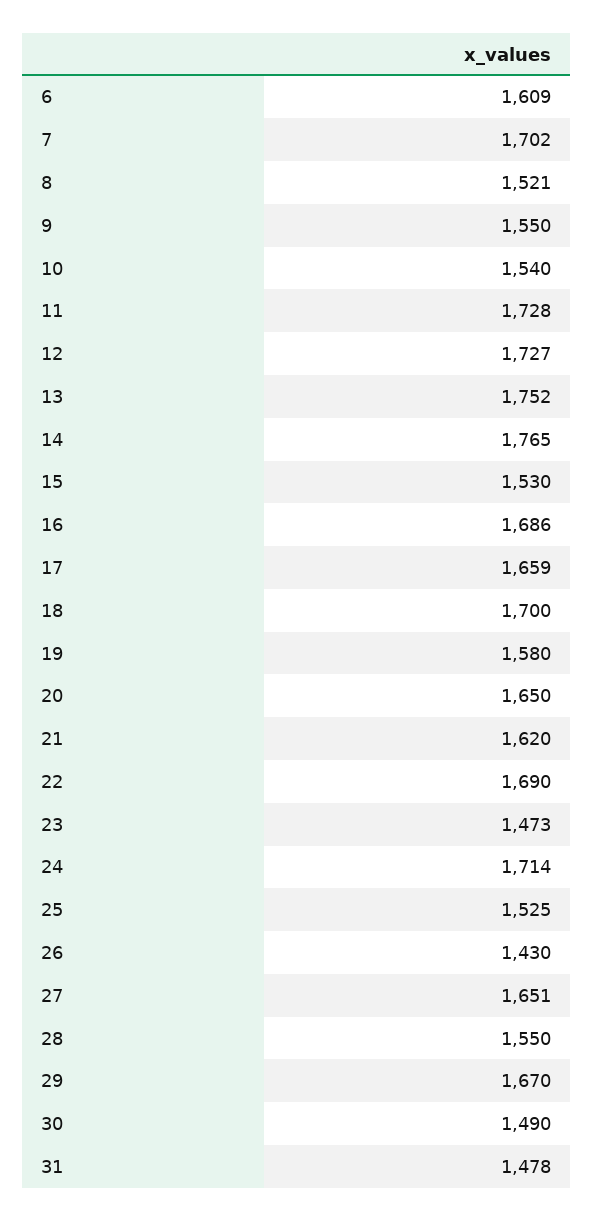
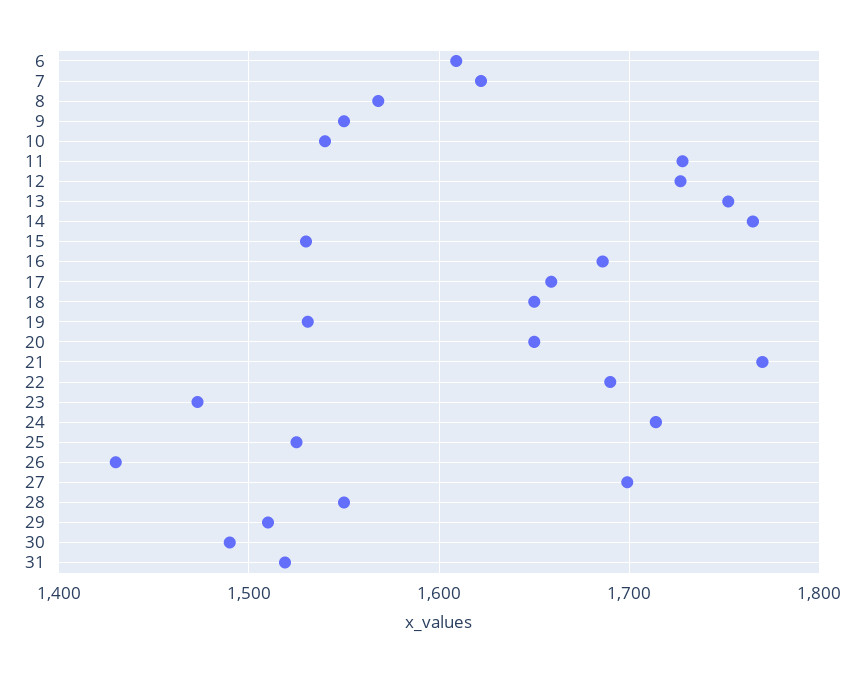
7: 1702 -> 1620
8: 1521 -> 1570
18: 1700 -> 1650
19: 1580 -> 1530
21: 1620 -> 1770
27: 1651 -> 1700
29: 1670 -> 1510
31: 1478 -> 1520

